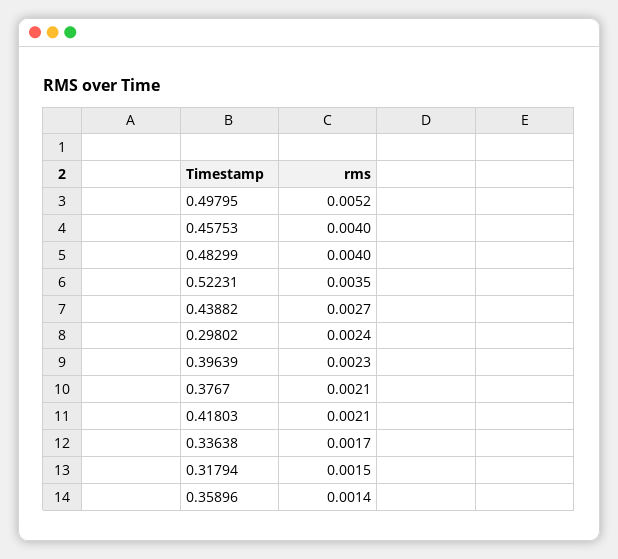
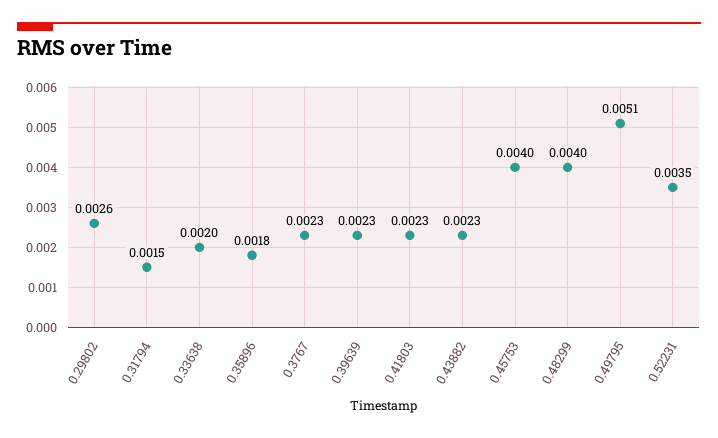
0.49795: 0.0052 -> 0.0051
0.43882: 0.0027 -> 0.0023
0.29802: 0.0024 -> 0.0026
0.3767: 0.0021 -> 0.0023
0.41803: 0.0021 -> 0.0023
0.33638: 0.0017 -> 0.002
0.35896: 0.0014 -> 0.0018

